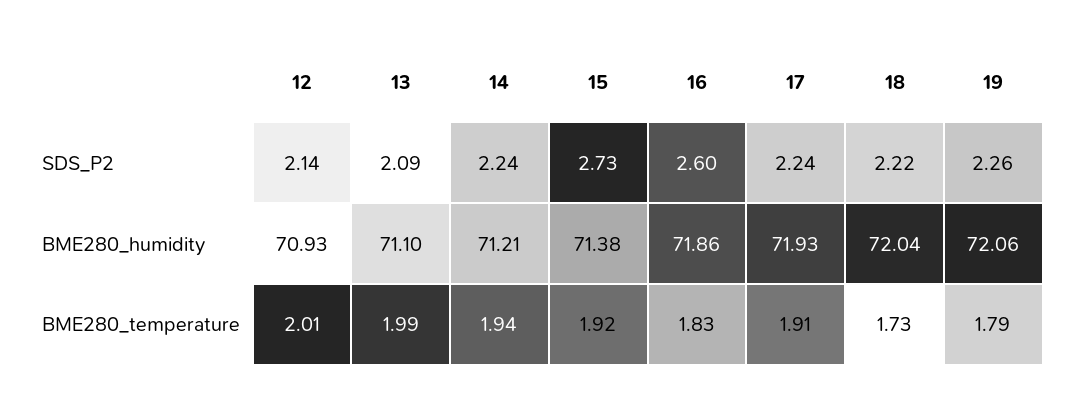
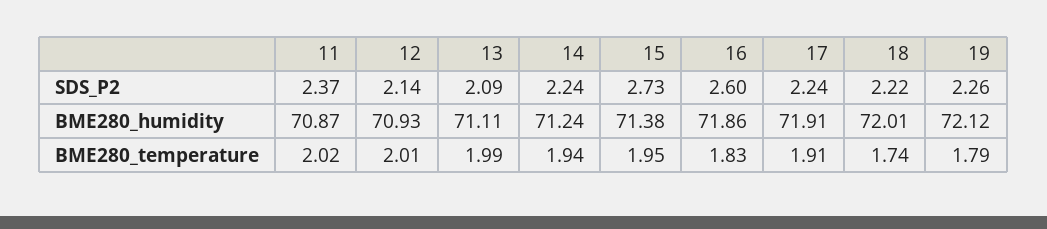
13, BME280_humidity: 71.1 -> 71.11
14, BME280_humidity: 71.21 -> 71.24
17, BME280_humidity: 71.93 -> 71.91
18, BME280_humidity: 72.04 -> 72.01
19, BME280_humidity: 72.06 -> 72.12
15, BME280_temperature: 1.92 -> 1.95
18, BME280_temperature: 1.73 -> 1.74
11, SDS_P2: none -> 2.37
11, BME280_humidity: none -> 70.87
11, BME280_temperature: none -> 2.02

